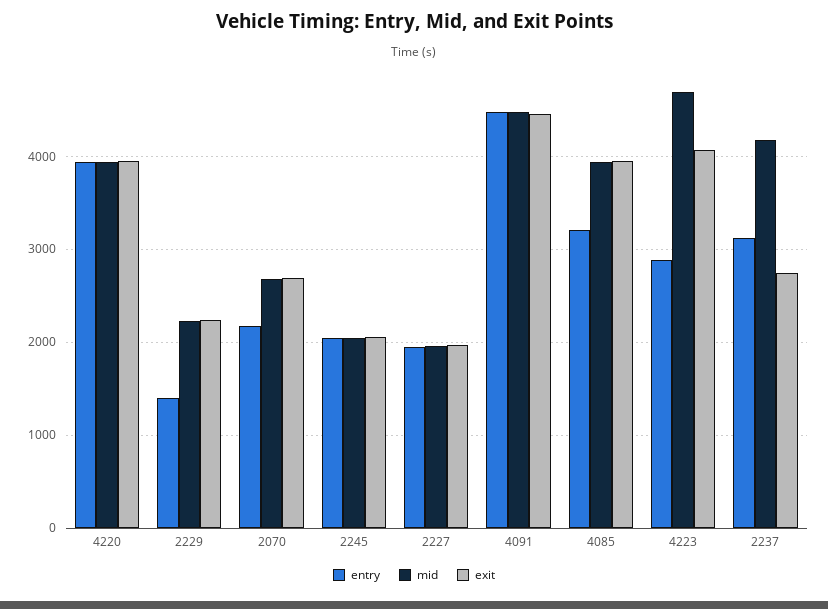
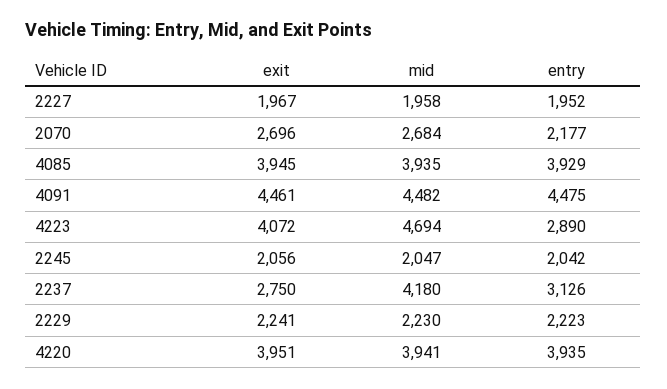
entry, 2229: 1400 -> 2223
entry, 4085: 3200 -> 3929

